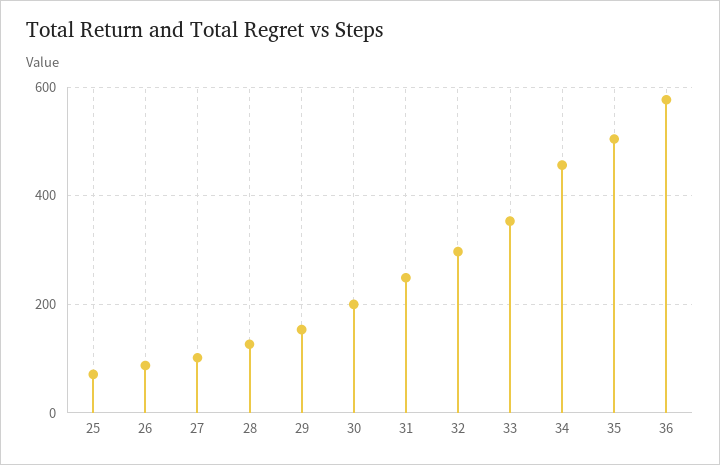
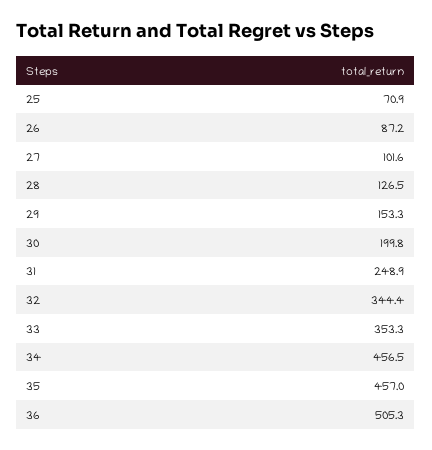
32: 300 -> 344.4
35: 500 -> 457
36: 580 -> 505.3

